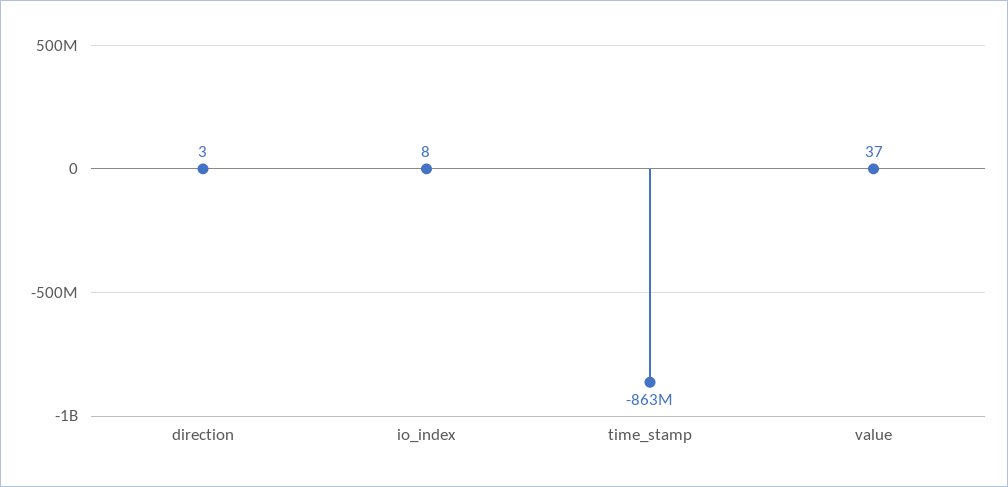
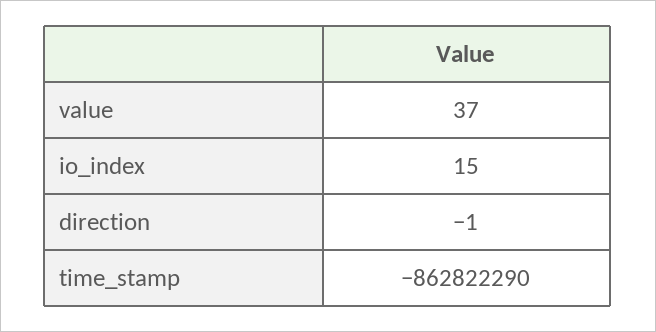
direction: 3 -> -1
io_index: 8 -> 15

